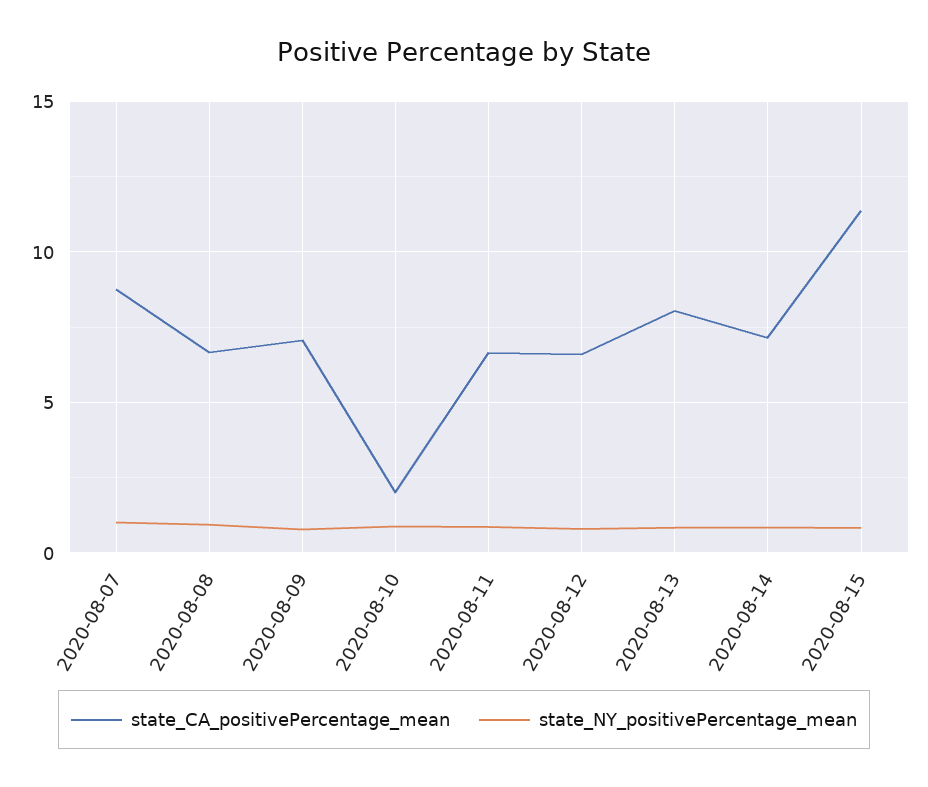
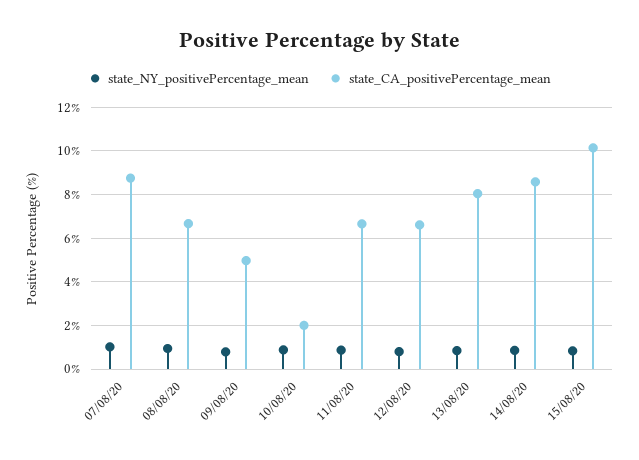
state_CA_positivePercentage_mean, 2020-08-09: 7 -> 5
state_CA_positivePercentage_mean, 2020-08-14: 7 -> 8.5
state_CA_positivePercentage_mean, 2020-08-15: 11.5 -> 10

